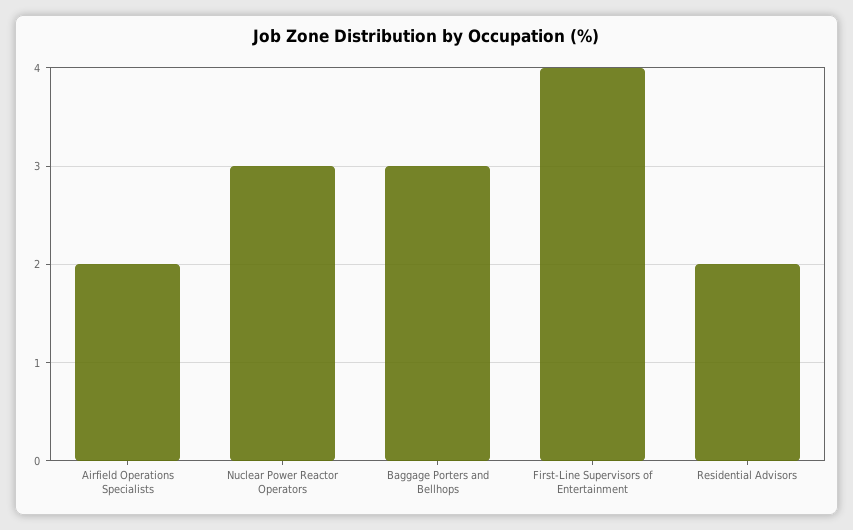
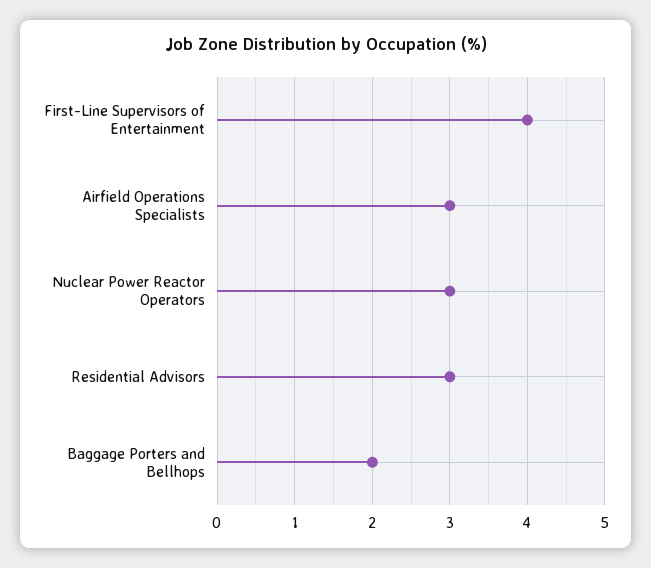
Airfield Operations Specialists: 2 -> 3
Baggage Porters and Bellhops: 3 -> 2
Residential Advisors: 2 -> 3

